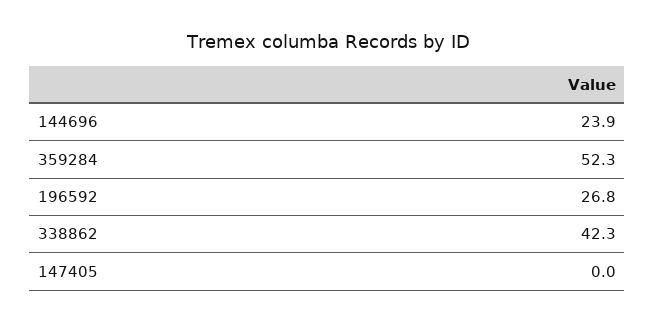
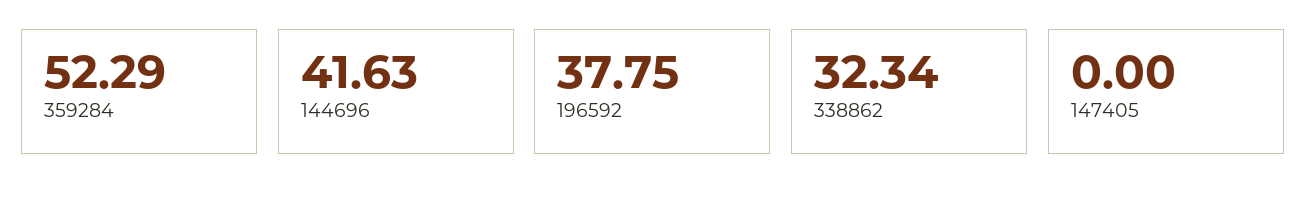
144696: 23.9 -> 41.63
196592: 26.8 -> 37.75
338862: 42.3 -> 32.34

